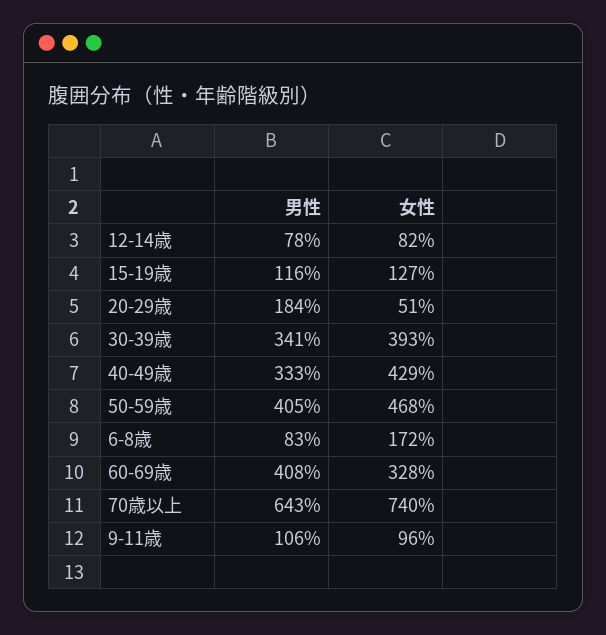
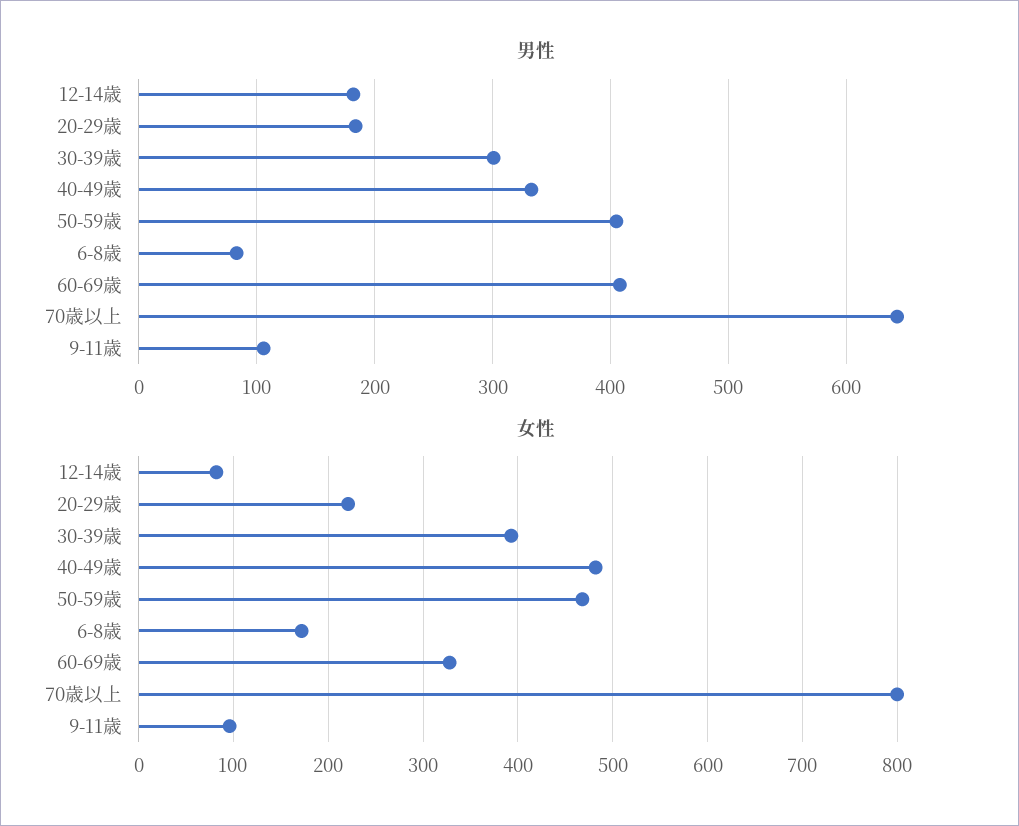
男性, 12-14歳: 78 -> 180
男性, 15-19歳: 116 -> none
女性, 15-19歳: 127 -> none
女性, 20-29歳: 51 -> 220
男性, 30-39歳: 341 -> 300
女性, 40-49歳: 429 -> 480
女性, 70歳以上: 740 -> 800

